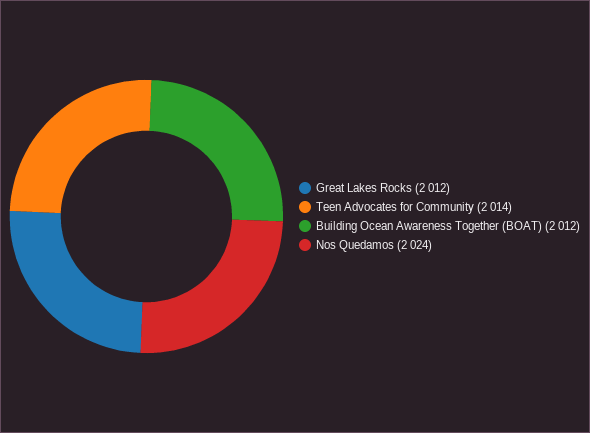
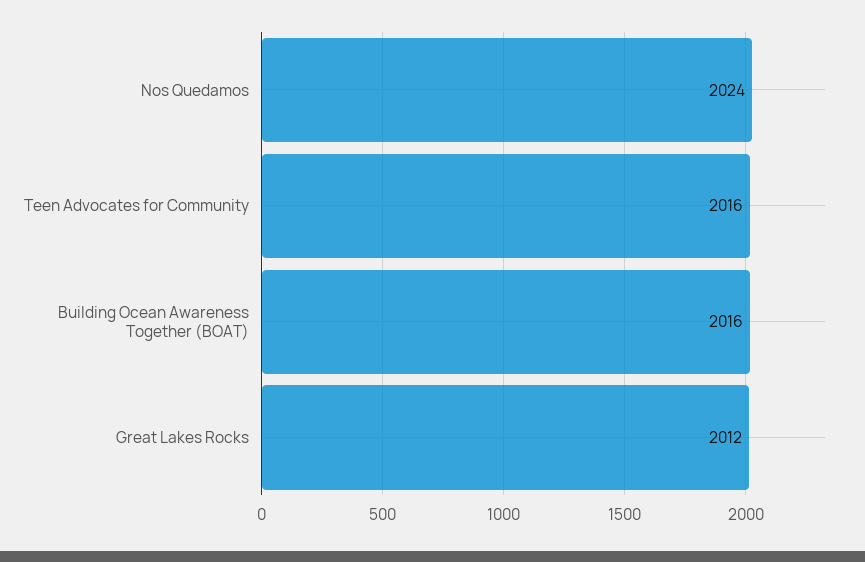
Teen Advocates for Community: 2014 -> 2016
Building Ocean Awareness Together (BOAT): 2012 -> 2016

